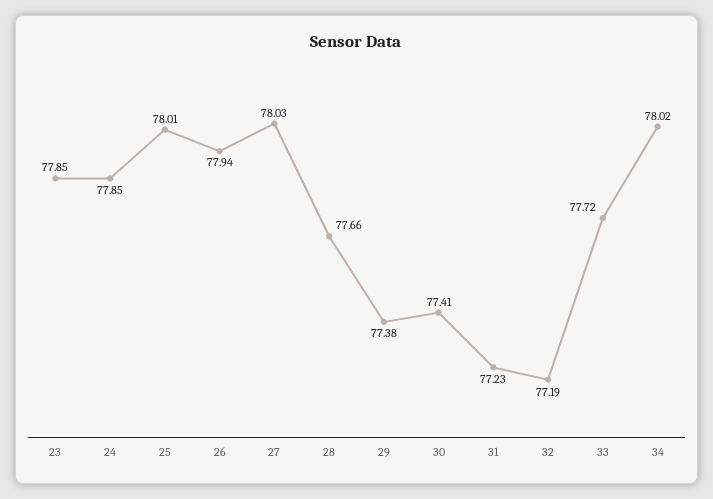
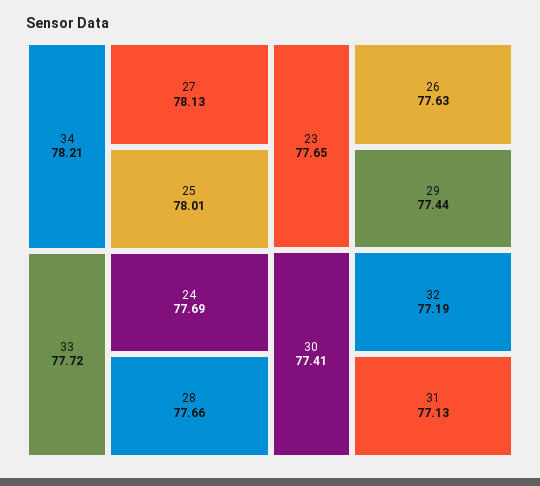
23: 77.85 -> 77.65
24: 77.85 -> 77.69
26: 77.94 -> 77.63
27: 78.03 -> 78.13
29: 77.38 -> 77.44
31: 77.23 -> 77.13
34: 78.02 -> 78.21

